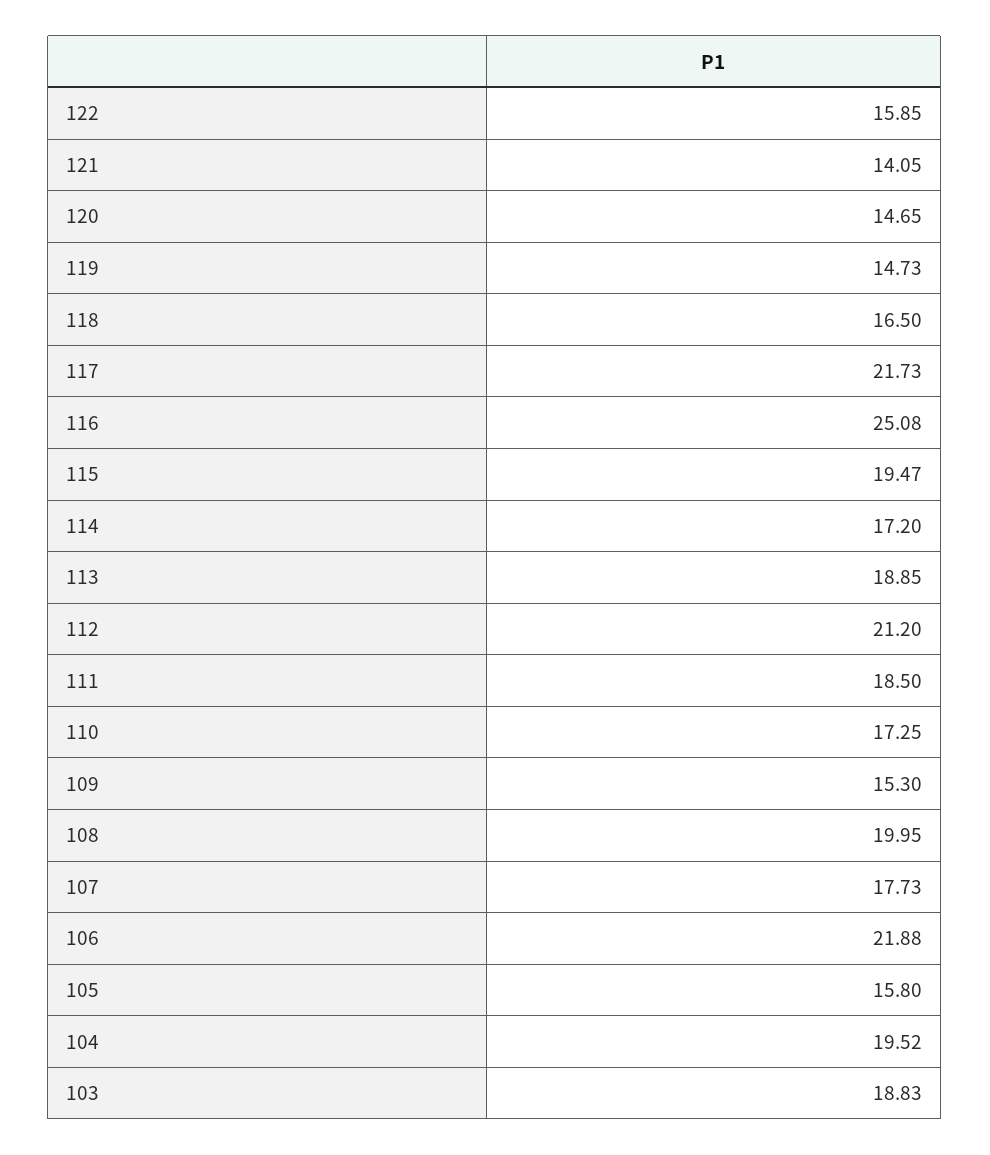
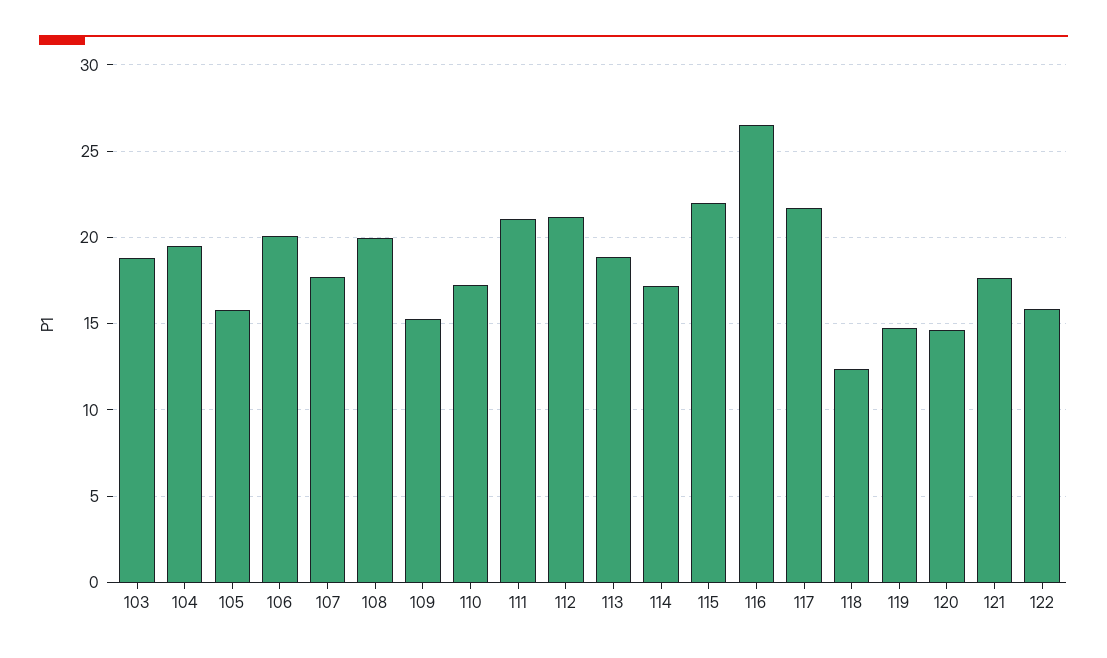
121: 14.05 -> 17.5
118: 16.5 -> 12.5
116: 25.08 -> 26.5
115: 19.47 -> 22
111: 18.5 -> 21
106: 21.88 -> 20

